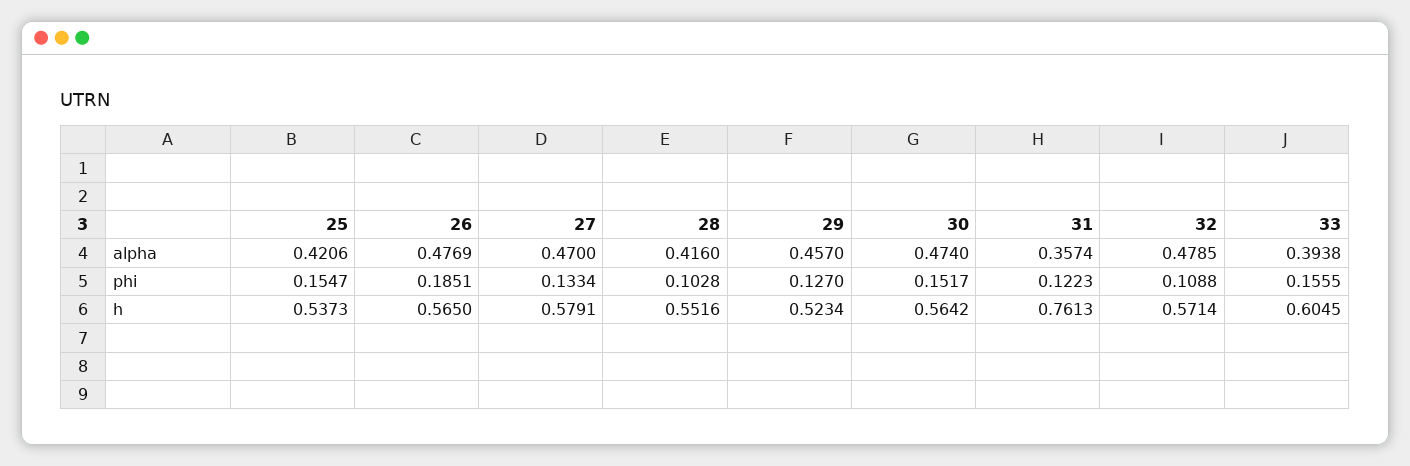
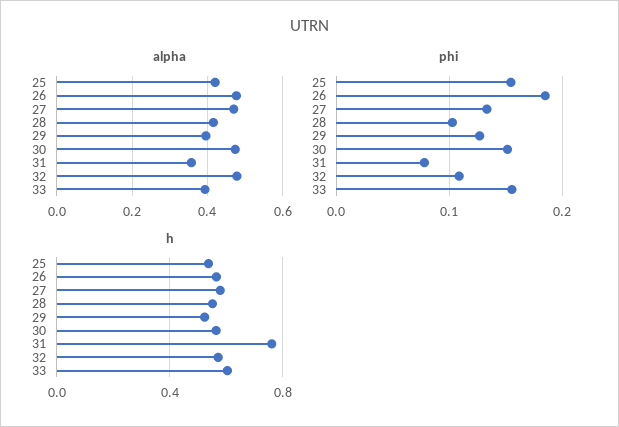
alpha, 29: 0.457 -> 0.4
phi, 31: 0.1223 -> 0.08

